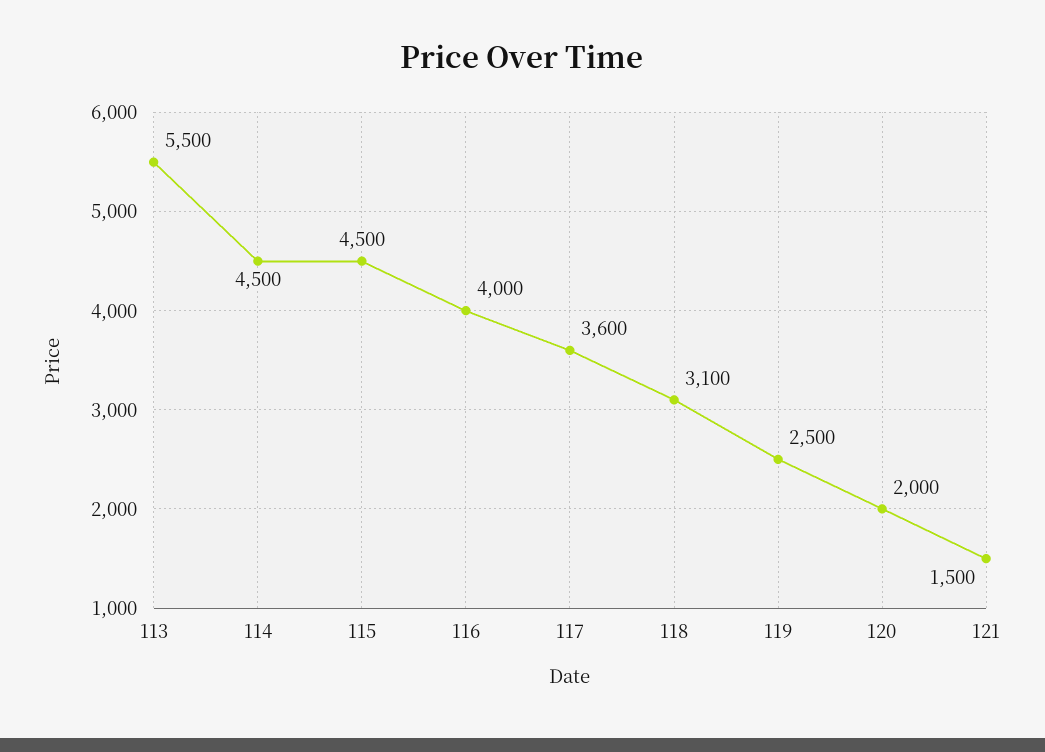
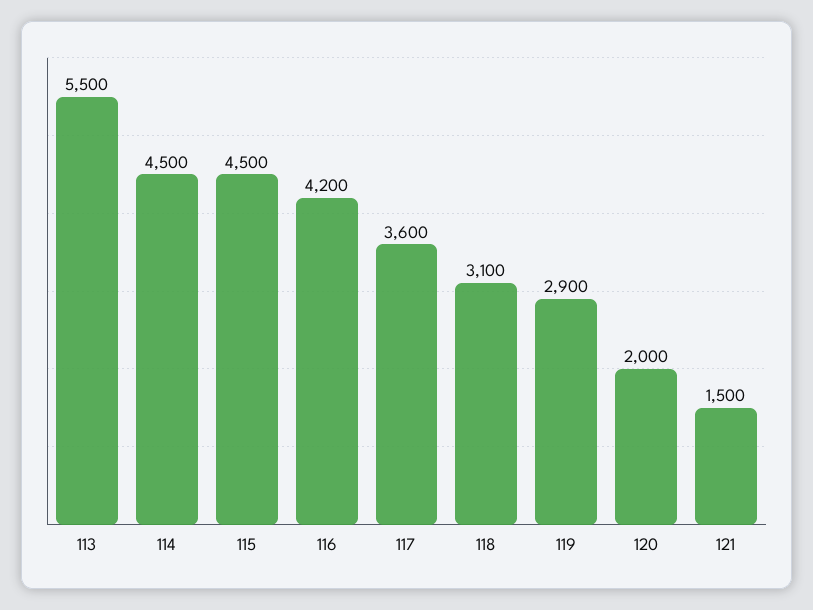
116: 4000 -> 4200
119: 2500 -> 2900

